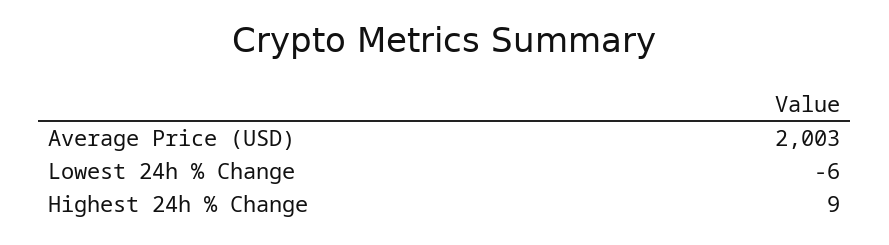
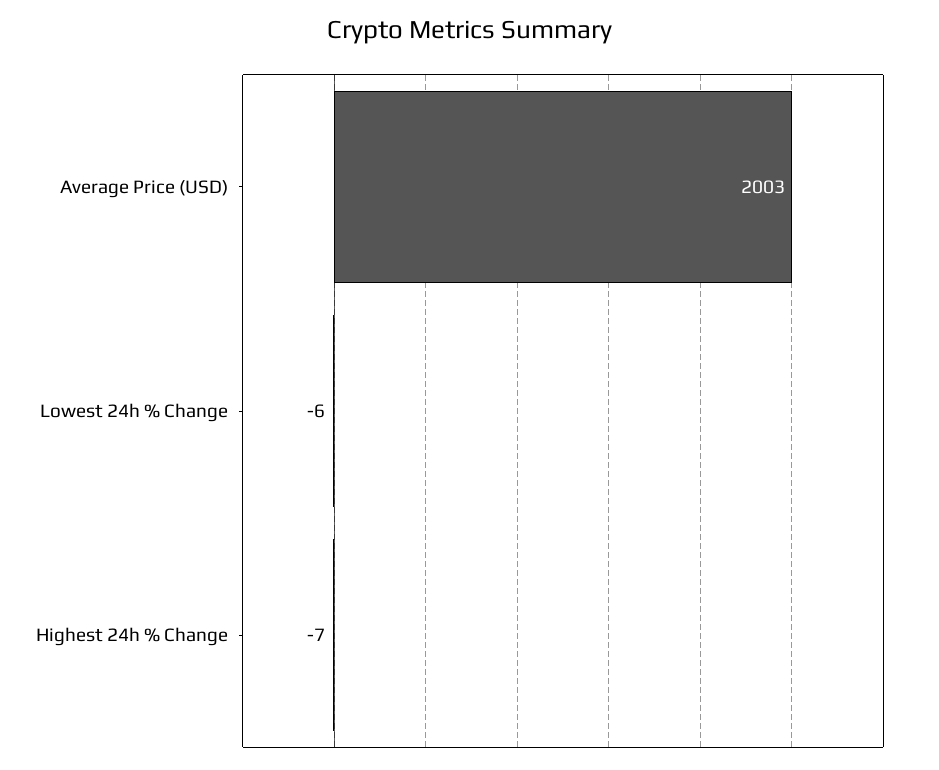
Highest 24h % Change: 9 -> -7

